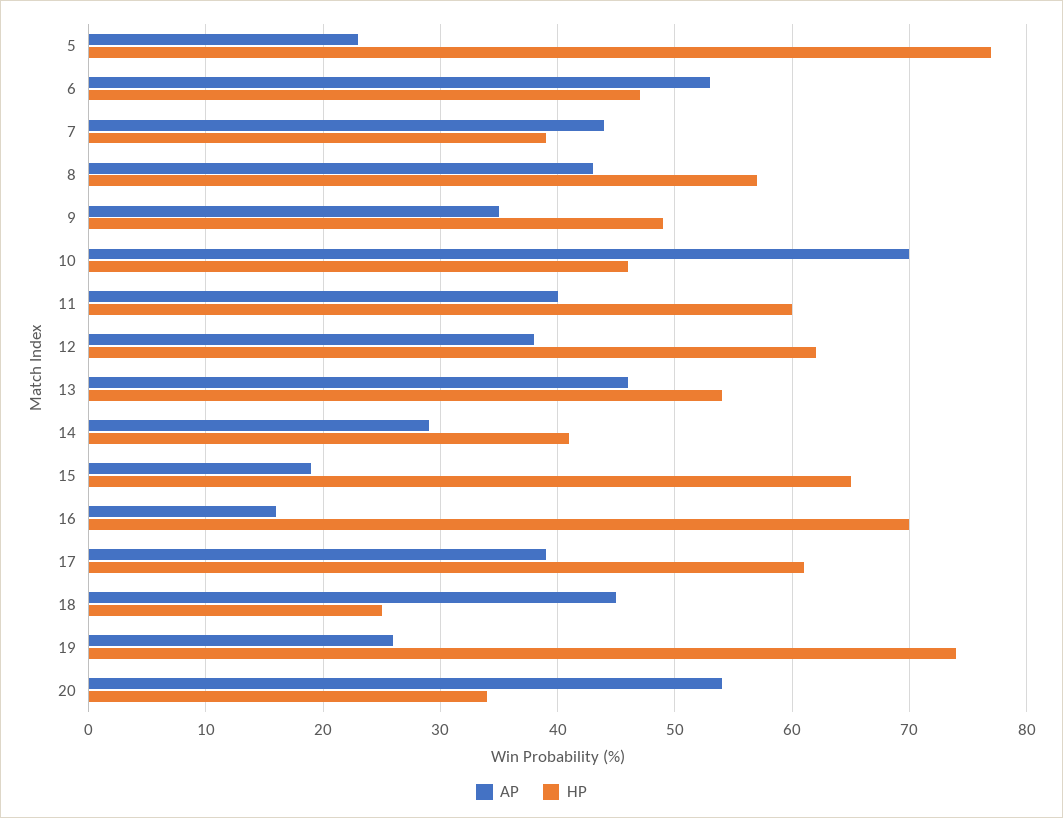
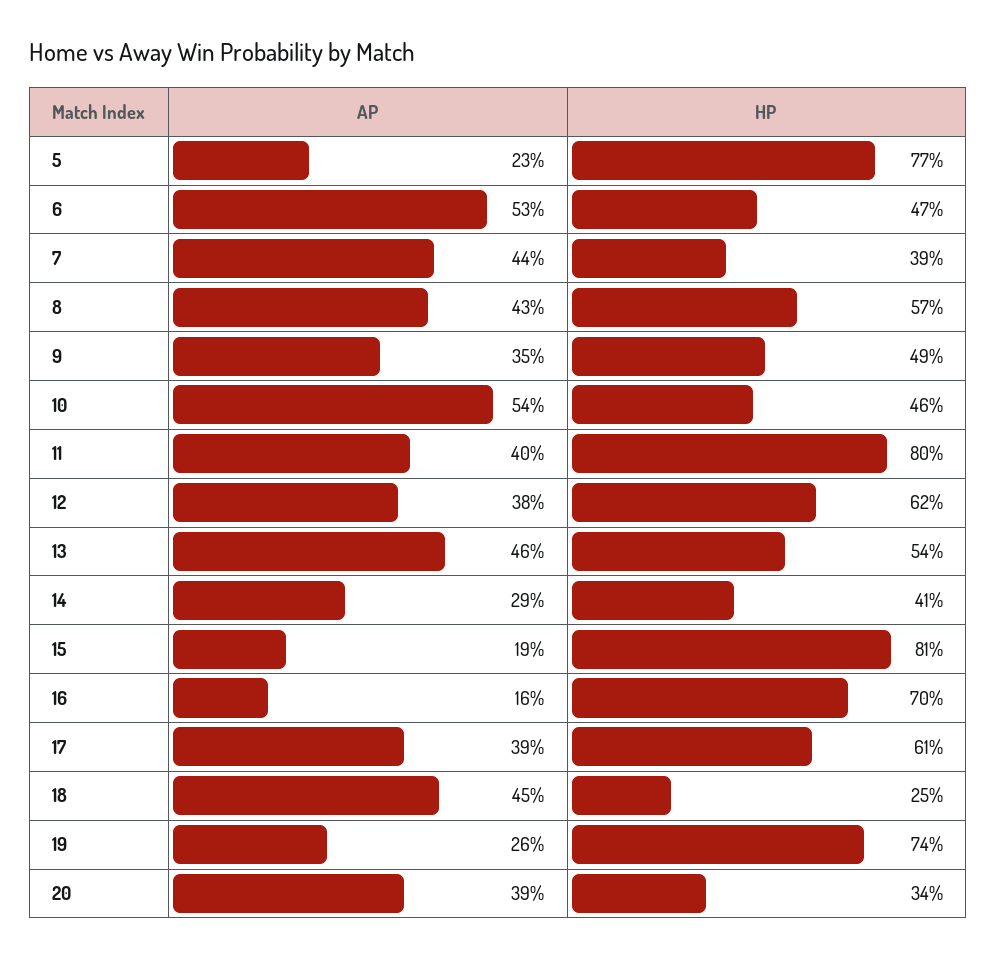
AP, 10: 70 -> 54
HP, 11: 60 -> 80
HP, 15: 65 -> 81
AP, 20: 54 -> 39

